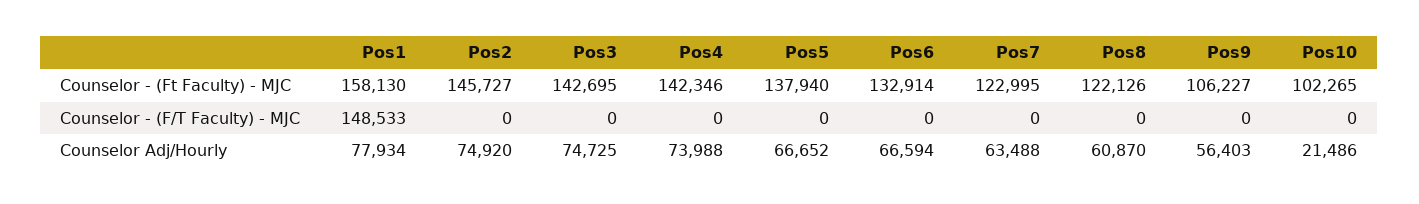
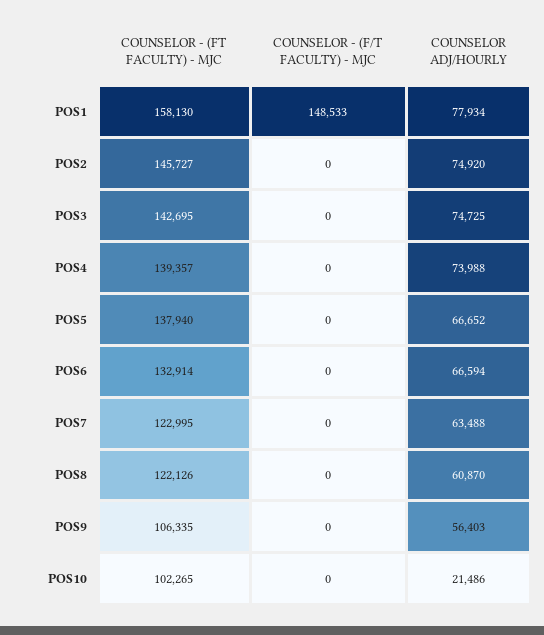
Pos4, Counselor - (Ft Faculty) - MJC: 142346 -> 139357
Pos9, Counselor - (Ft Faculty) - MJC: 106227 -> 106335

